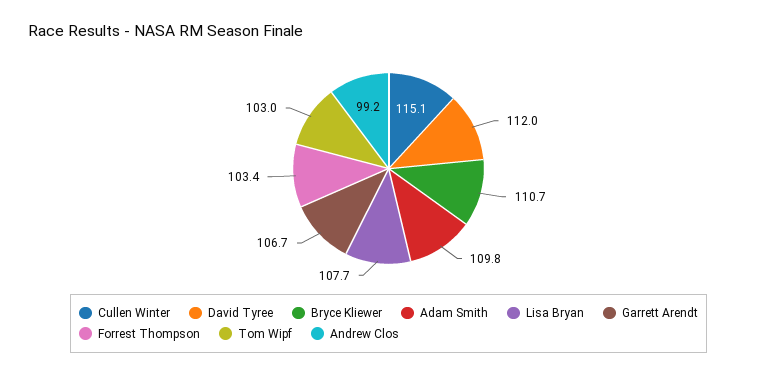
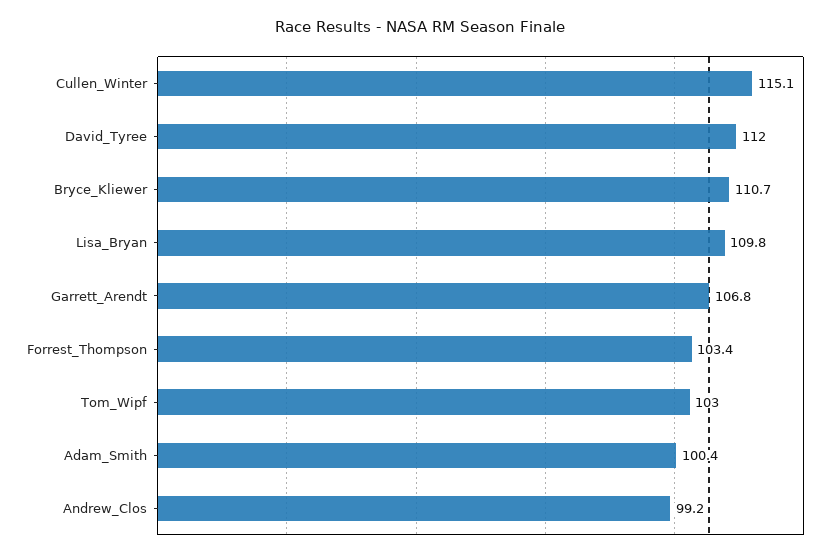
Adam Smith: 109.8 -> 100.4
Lisa Bryan: 107.7 -> 109.8
Garrett Arendt: 106.7 -> 106.8

